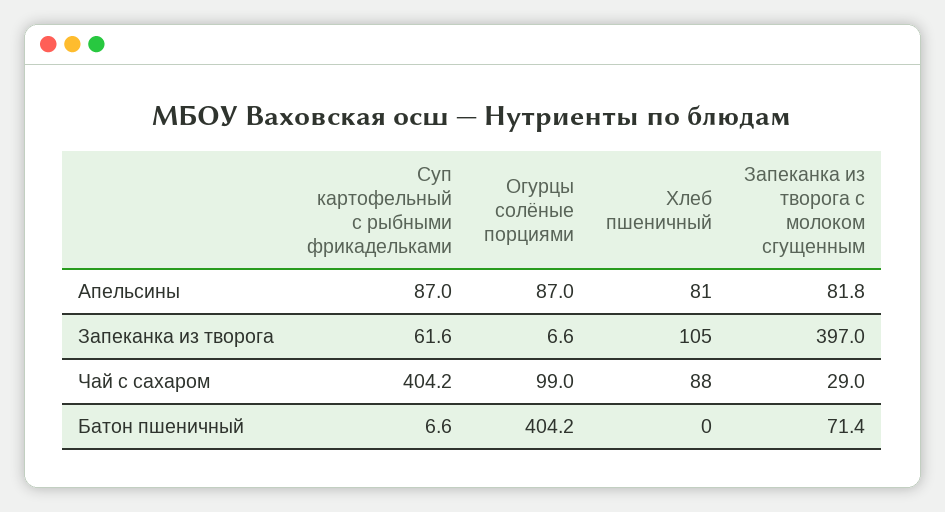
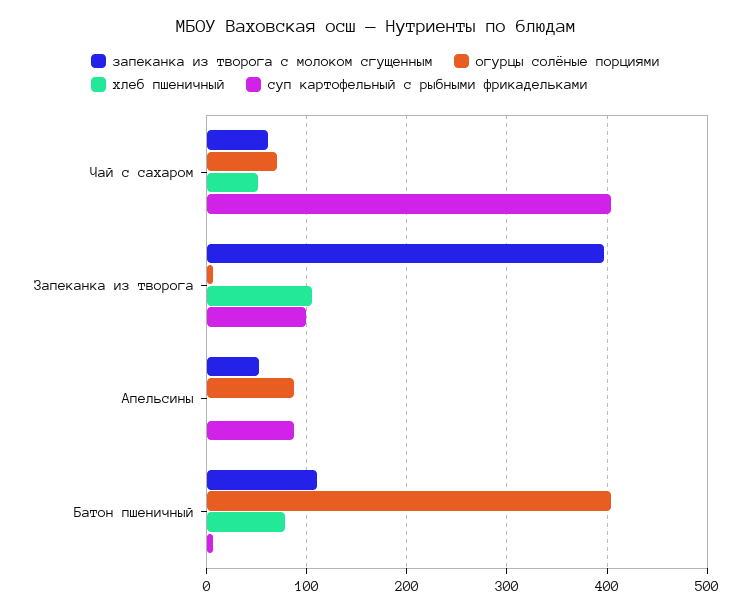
Хлеб пшеничный, Апельсины: 81 -> 0
Запеканка из творога с молоком сгущенным, Апельсины: 81.8 -> 50
Суп картофельный с рыбными фрикадельками, Запеканка из творога: 61.6 -> 100
Огурцы солёные порциями, Чай с сахаром: 99 -> 70
Хлеб пшеничный, Чай с сахаром: 88 -> 50
Запеканка из творога с молоком сгущенным, Чай с сахаром: 29 -> 60
Хлеб пшеничный, Батон пшеничный: 0 -> 80
Запеканка из творога с молоком сгущенным, Батон пшеничный: 71.4 -> 110

